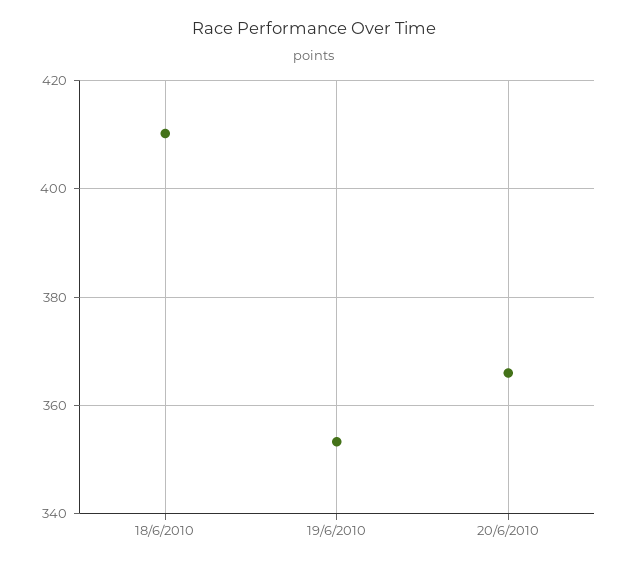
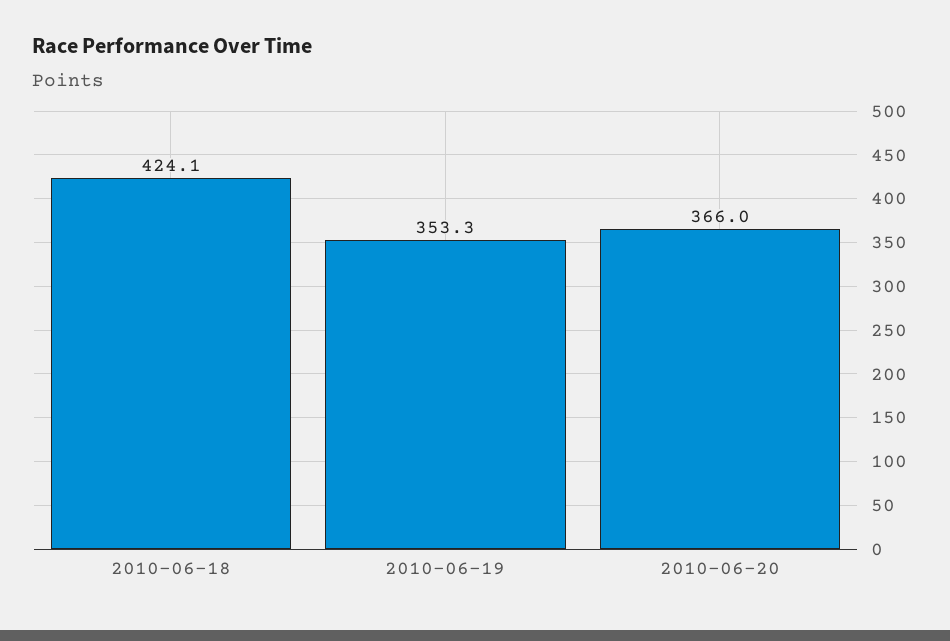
18/6/2010: 410 -> 424.1

